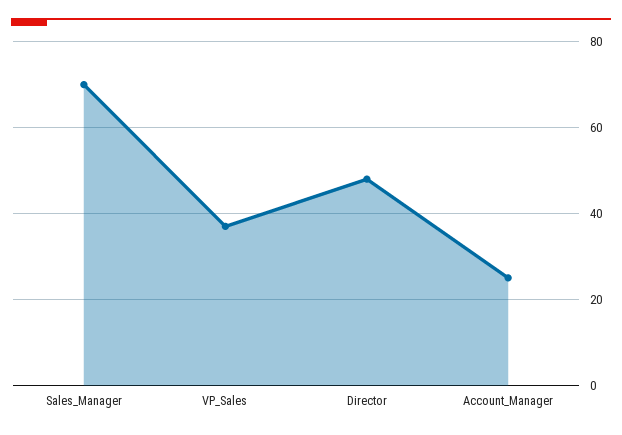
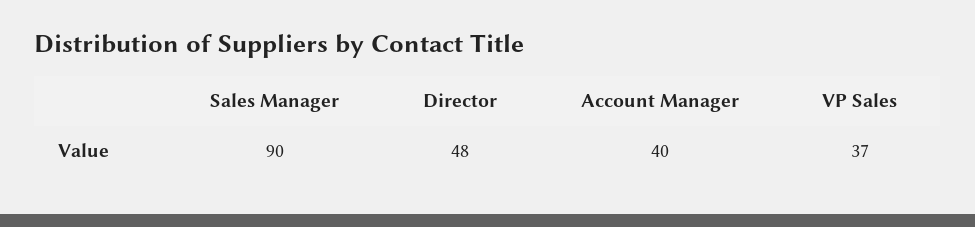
Sales_Manager: 70 -> 90
Account_Manager: 25 -> 40

